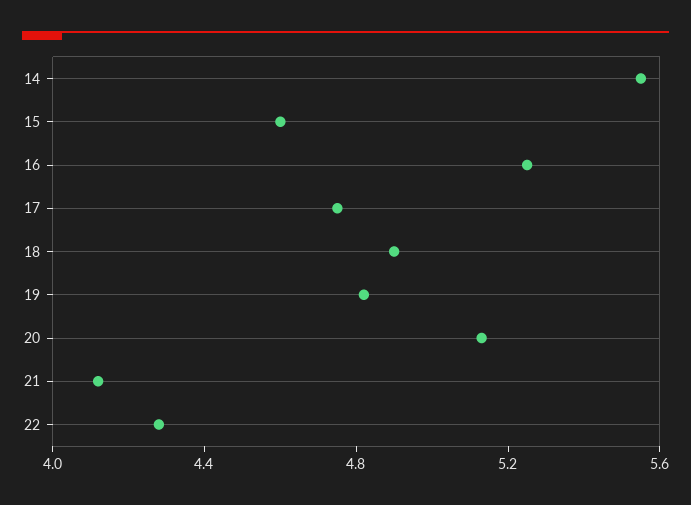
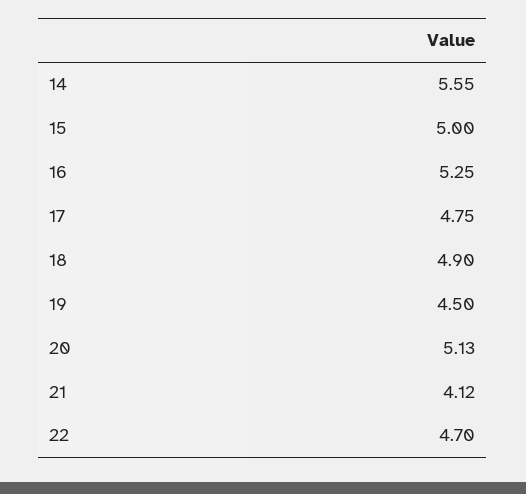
15: 4.6 -> 5
19: 4.8 -> 4.5
22: 4.3 -> 4.7

